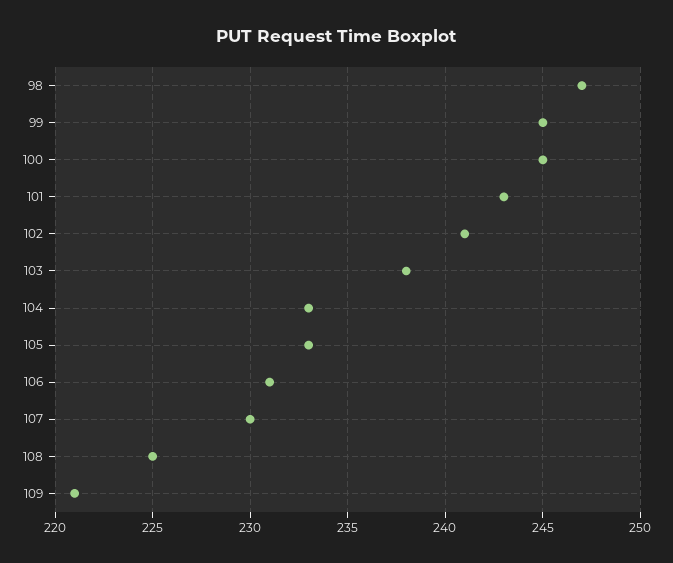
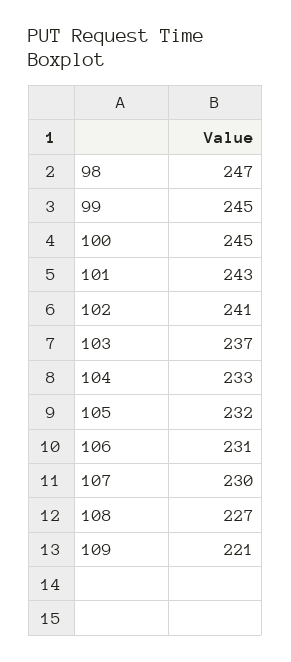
103: 238 -> 237
105: 233 -> 232
108: 225 -> 227

